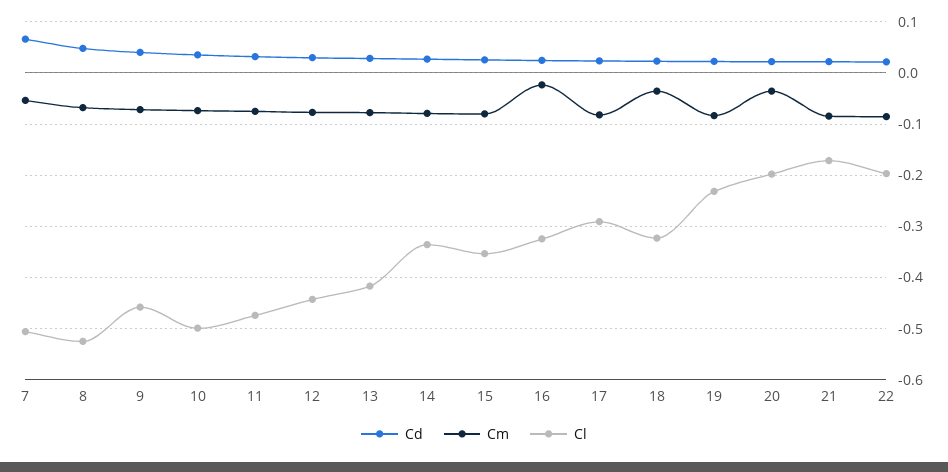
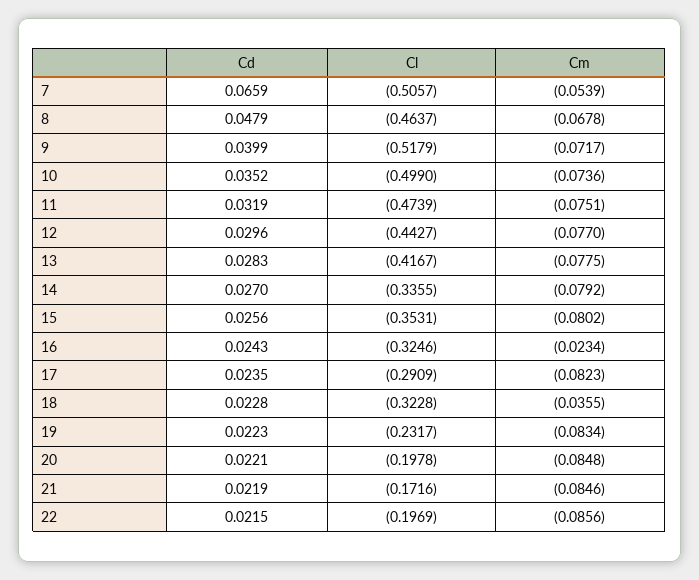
Cl, 8: -0.52 -> -0.4637
Cl, 9: -0.46 -> -0.5179
Cm, 20: -0.04 -> -0.0848

